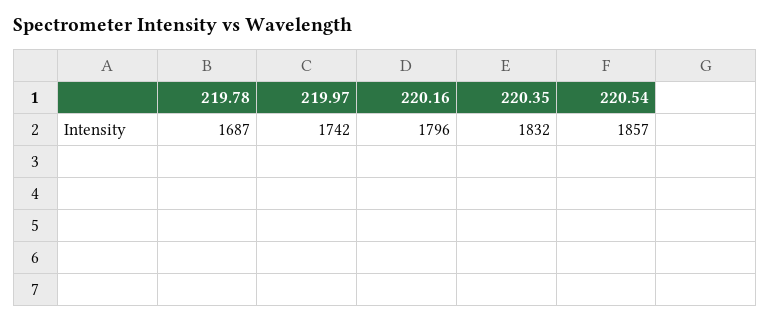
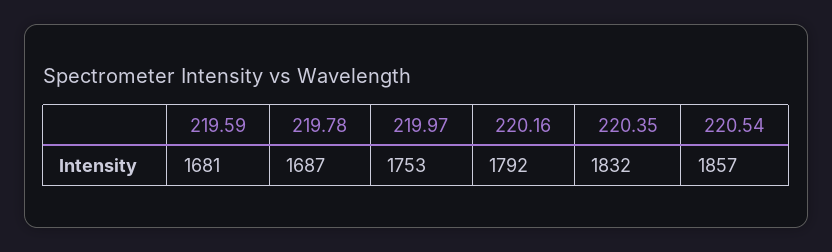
219.97: 1742 -> 1753
220.16: 1796 -> 1792
219.59: none -> 1681

